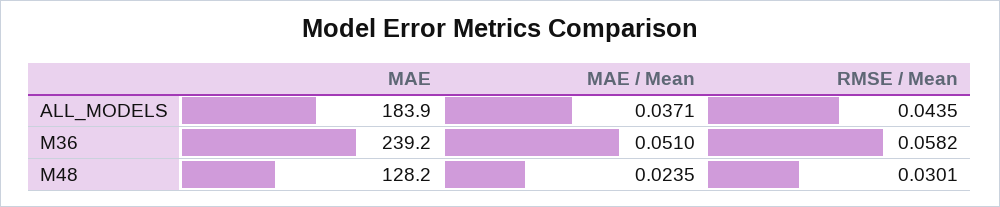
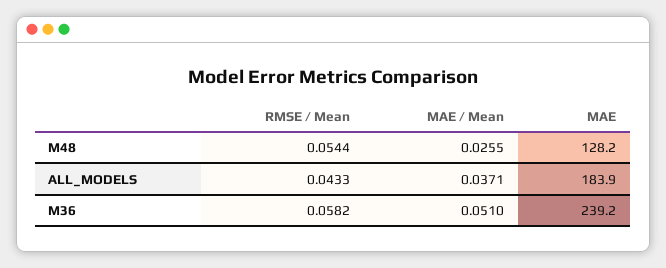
RMSE / Mean, ALL_MODELS: 0.0435 -> 0.0433
MAE / Mean, M48: 0.0235 -> 0.0255
RMSE / Mean, M48: 0.0301 -> 0.0544

